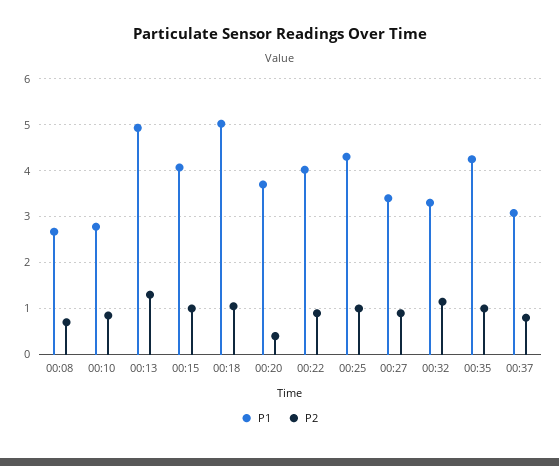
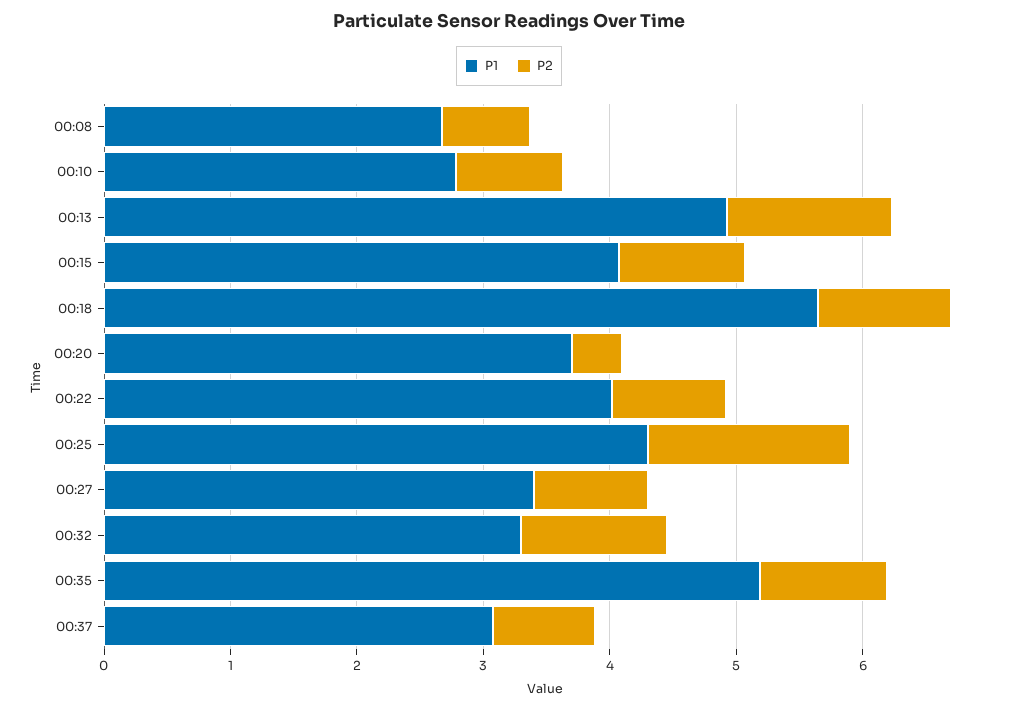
P1, 00:18: 5 -> 5.6
P2, 00:25: 1 -> 1.6
P1, 00:35: 4.2 -> 5.2

